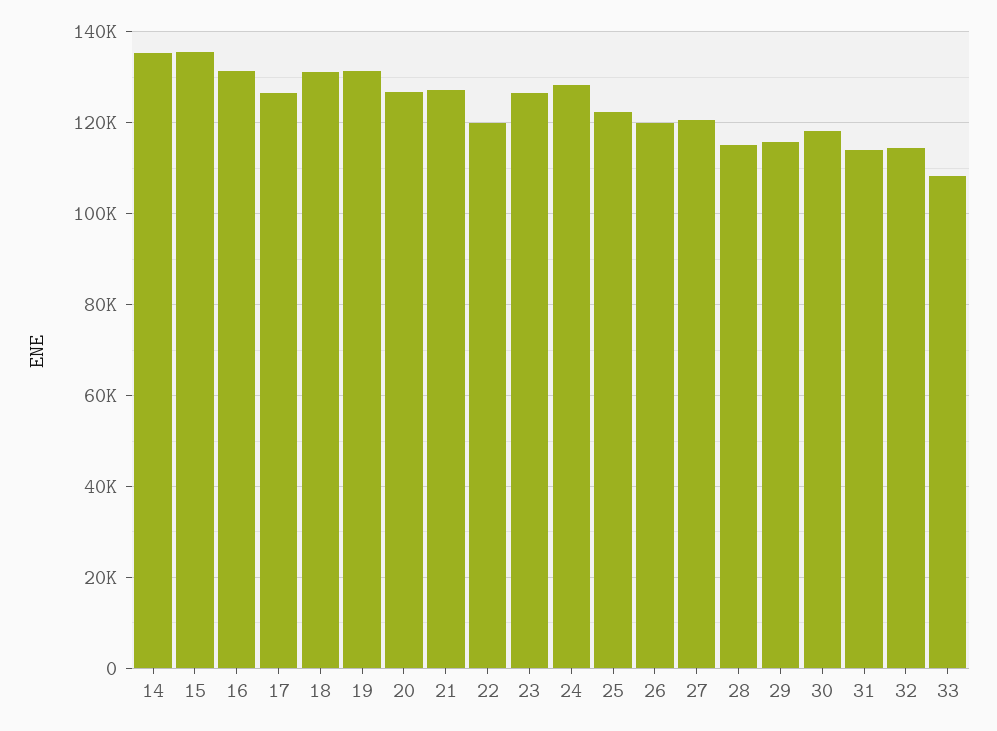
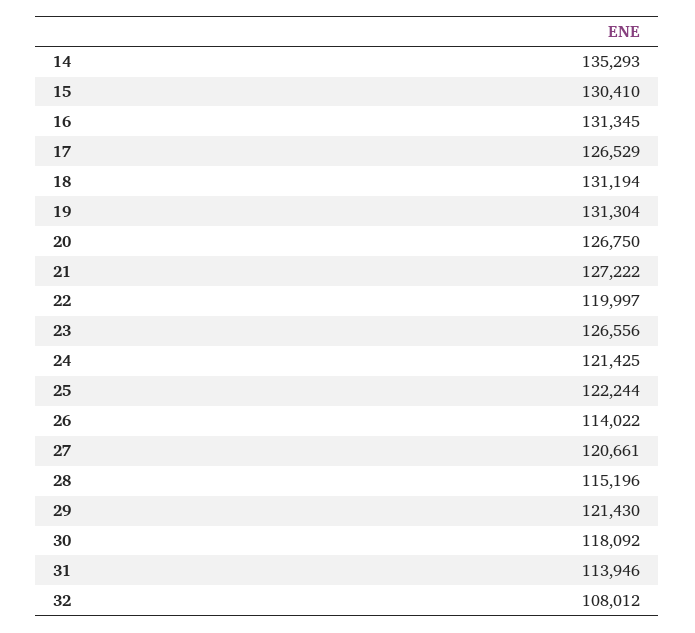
15: 136000 -> 130410
24: 128000 -> 121425
26: 120000 -> 114022
29: 116000 -> 121430
32: 114000 -> 108012
33: 108000 -> none

